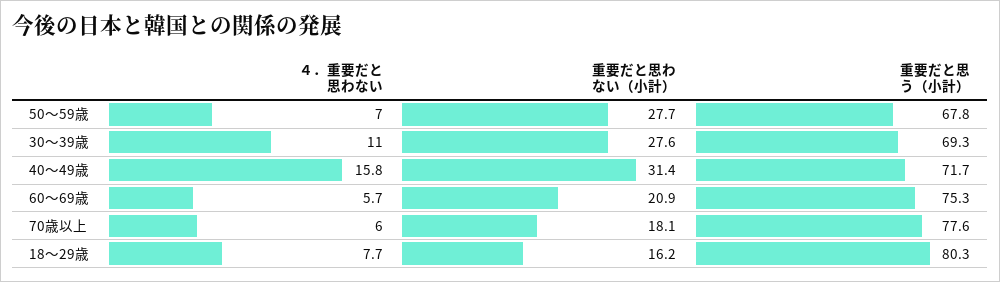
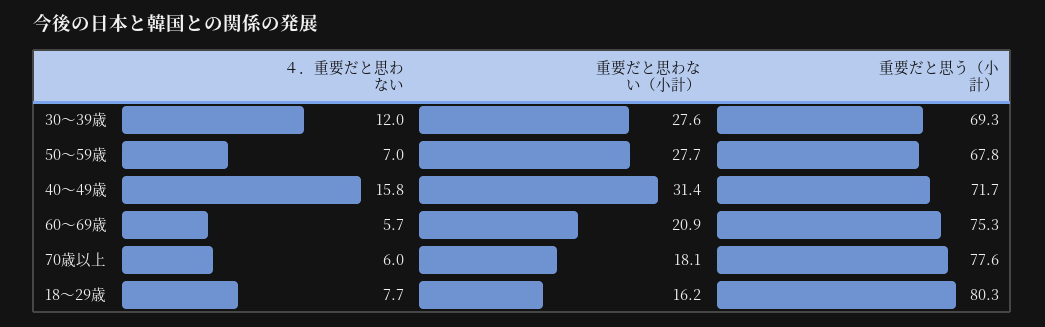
４．重要だと思わない, 30～39歳: 11 -> 12

